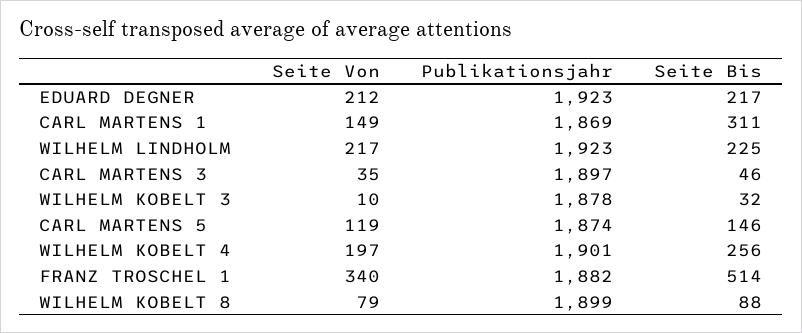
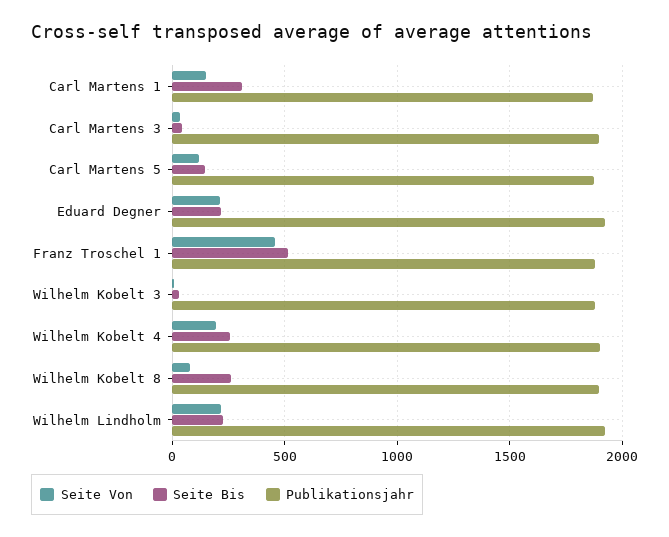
Seite Von, FRANZ TROSCHEL 1: 340 -> 450
Seite Bis, WILHELM KOBELT 8: 88 -> 250

